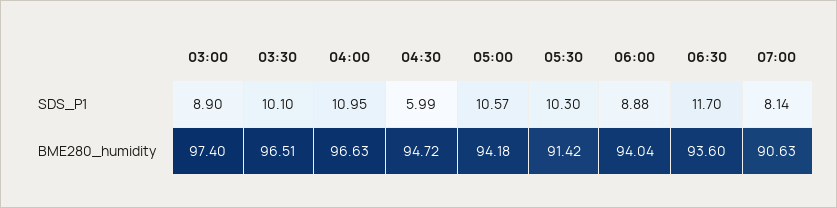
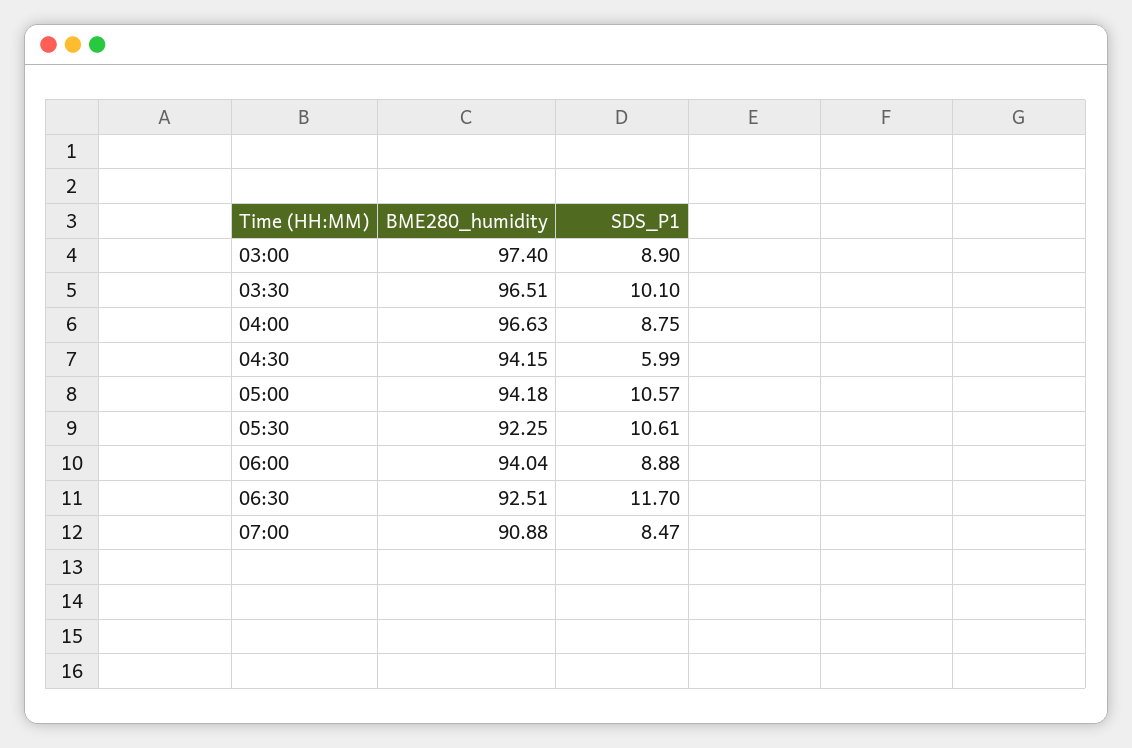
04:00, SDS_P1: 10.95 -> 8.75
05:30, SDS_P1: 10.3 -> 10.61
07:00, SDS_P1: 8.14 -> 8.47
04:30, BME280_humidity: 94.72 -> 94.15
05:30, BME280_humidity: 91.42 -> 92.25
06:30, BME280_humidity: 93.6 -> 92.51
07:00, BME280_humidity: 90.63 -> 90.88

